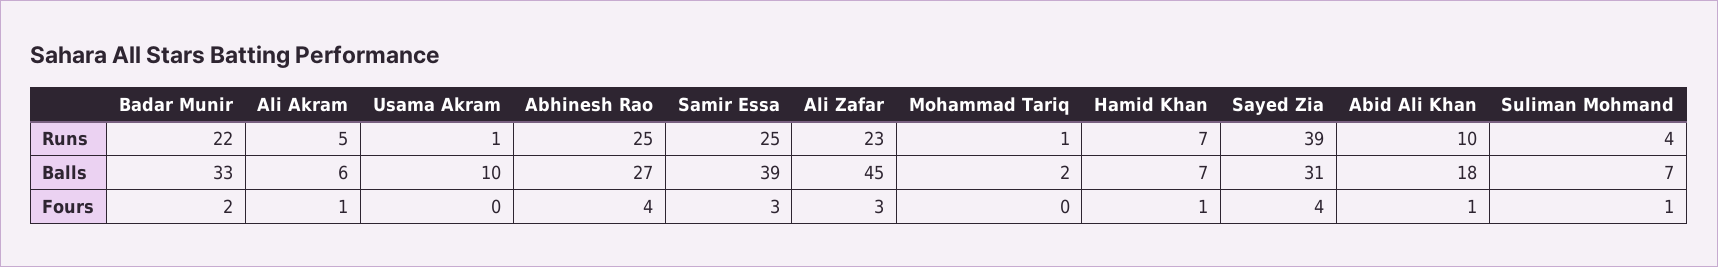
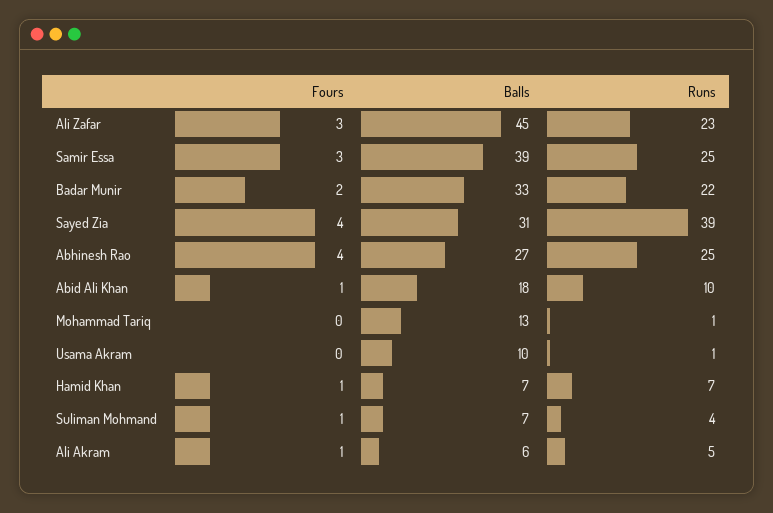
Mohammad Tariq, Balls: 2 -> 13

